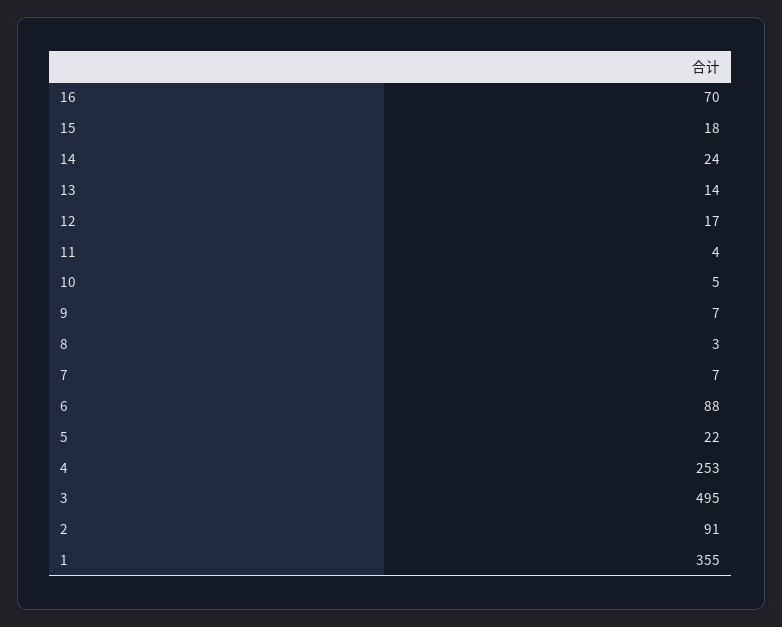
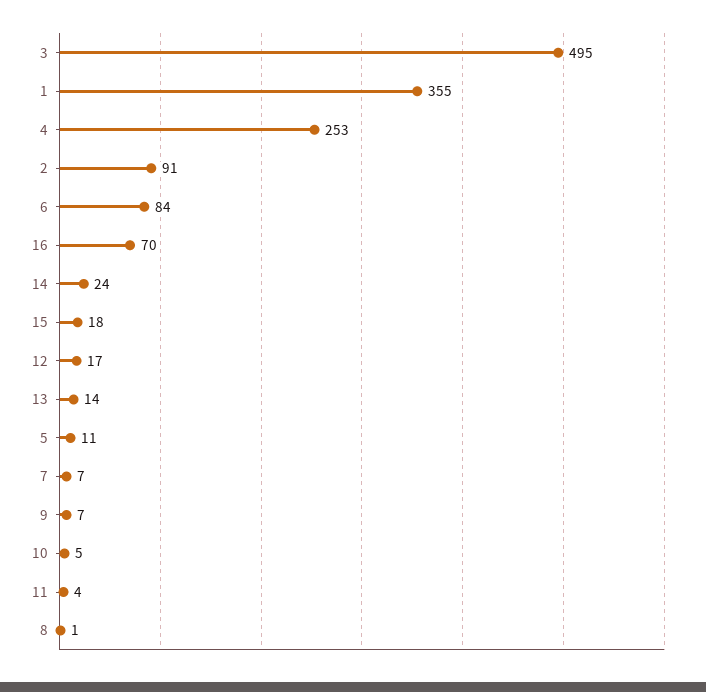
8: 3 -> 1
6: 88 -> 84
5: 22 -> 11

